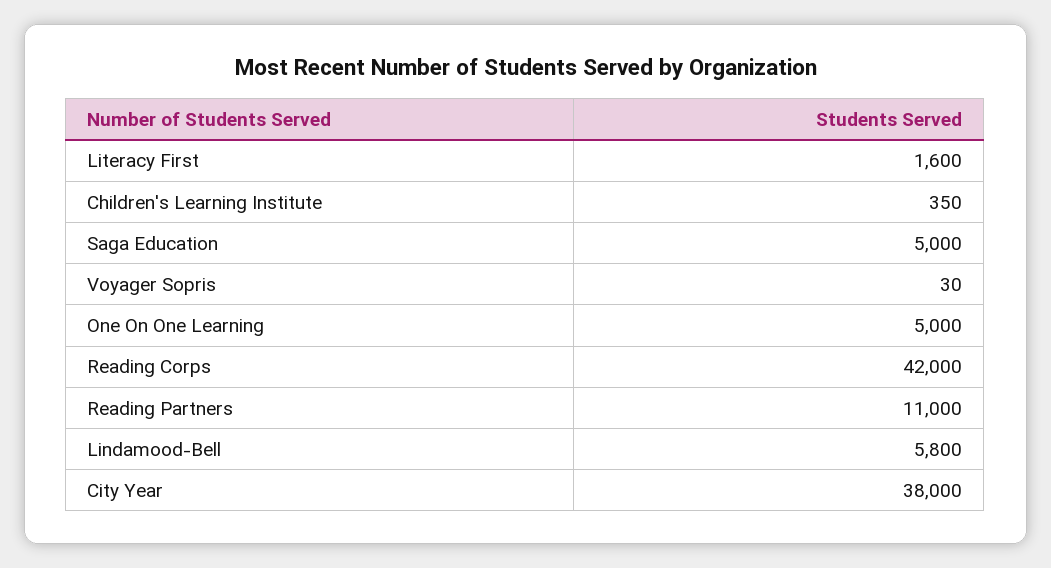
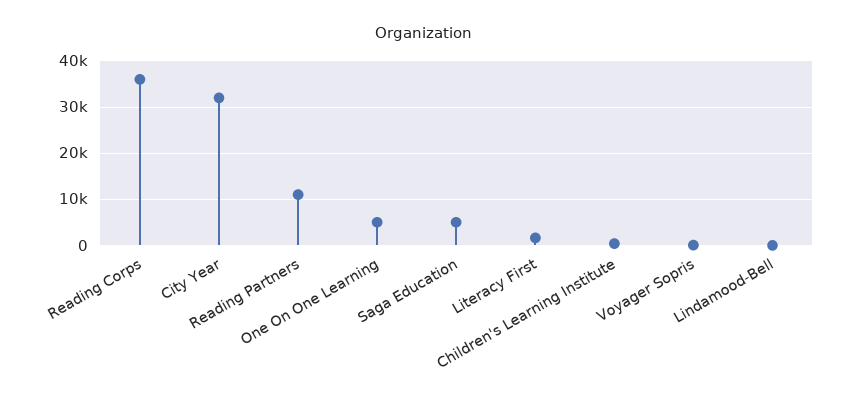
Reading Corps: 42000 -> 36000
Lindamood-Bell: 5800 -> 0
City Year: 38000 -> 32000

